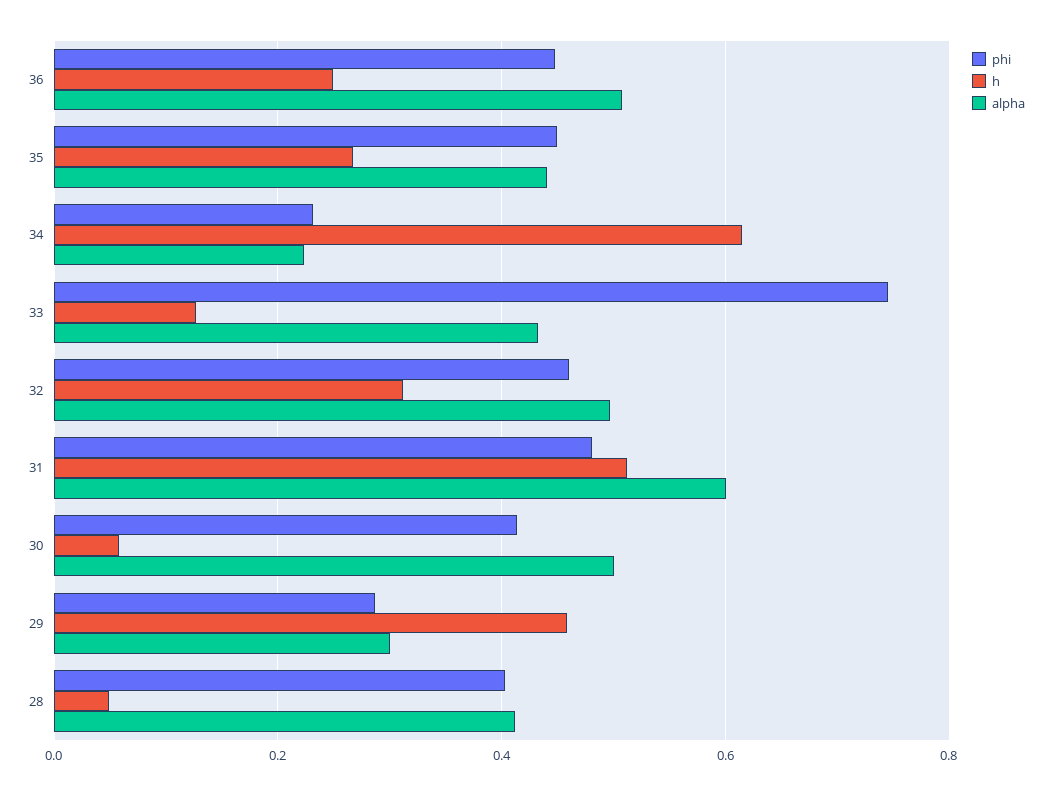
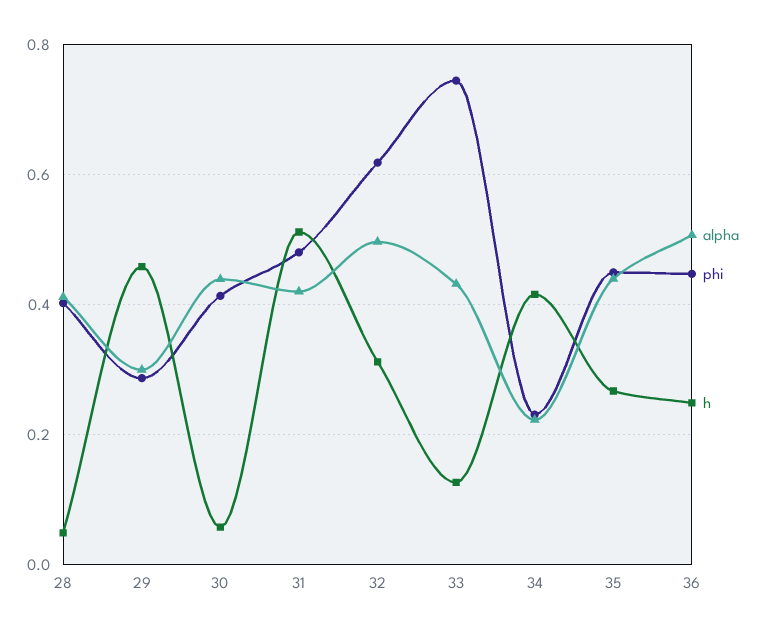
h, 34: 0.62 -> 0.42
phi, 32: 0.46 -> 0.62
alpha, 31: 0.6 -> 0.42
alpha, 30: 0.5 -> 0.44

